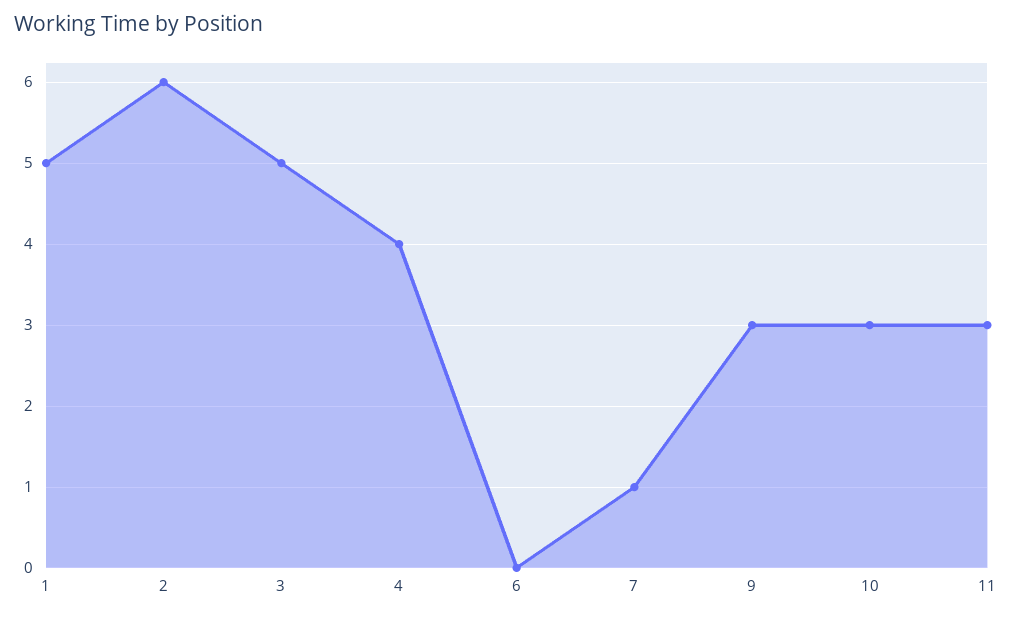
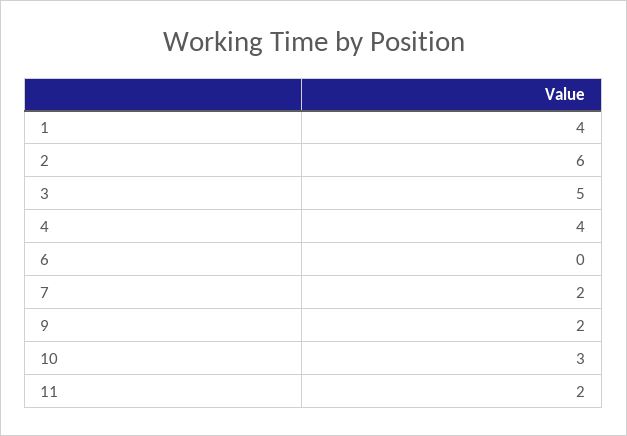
1: 5 -> 4
7: 1 -> 2
9: 3 -> 2
11: 3 -> 2

